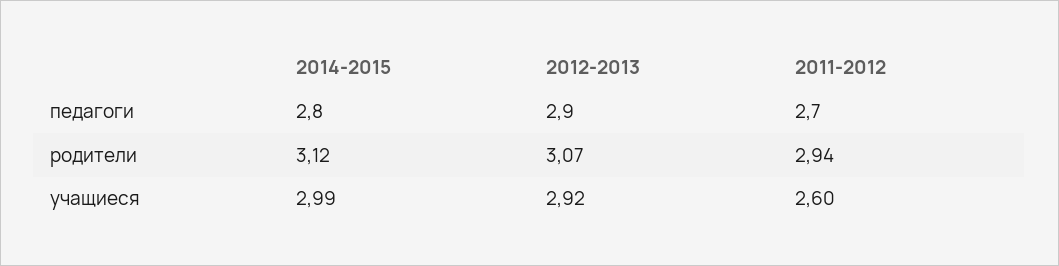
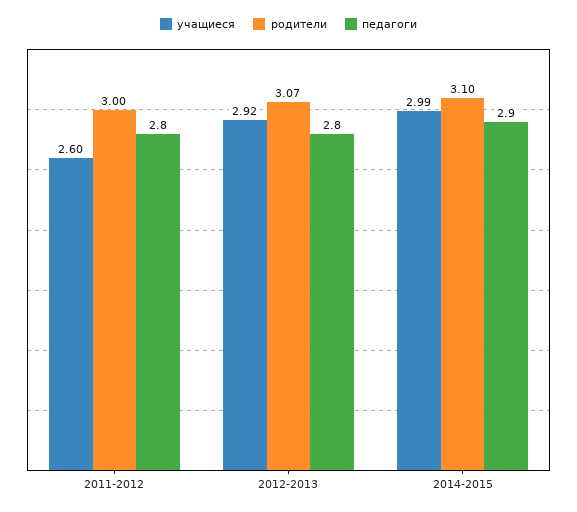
педагоги, 2014-2015: 2.8 -> 2.9
педагоги, 2012-2013: 2.9 -> 2.8
педагоги, 2011-2012: 2.7 -> 2.8
родители, 2014-2015: 3.12 -> 3.1
родители, 2011-2012: 2.94 -> 3

